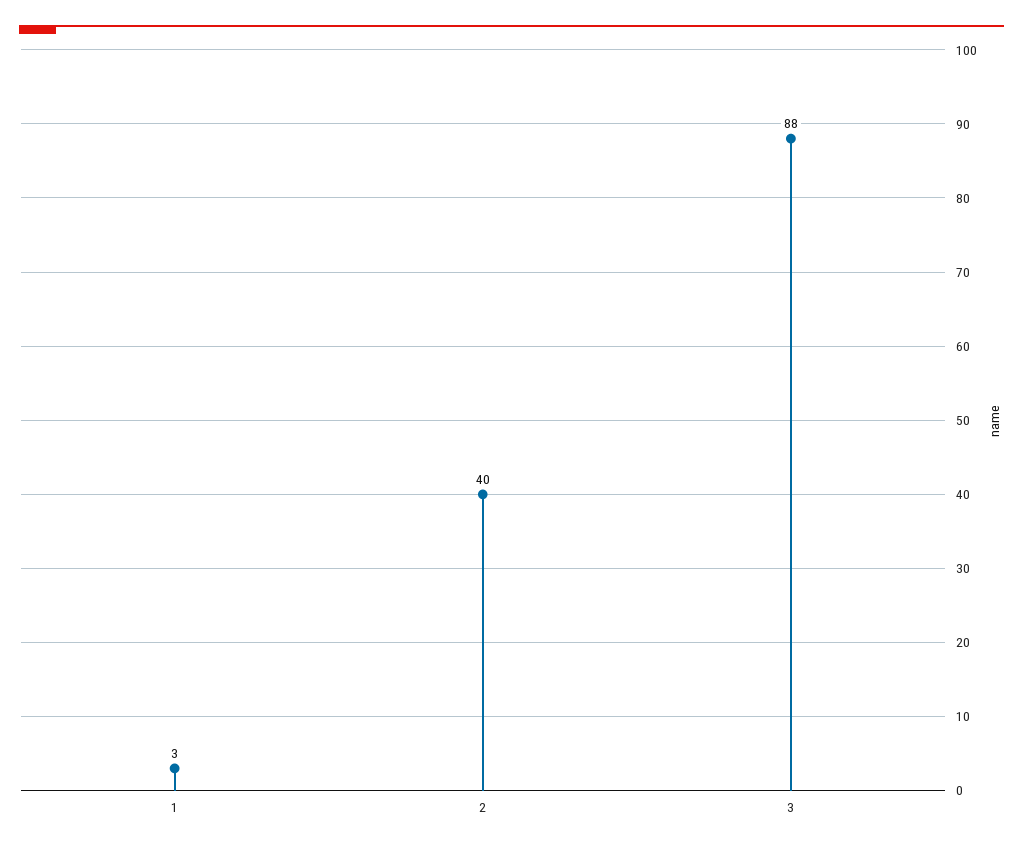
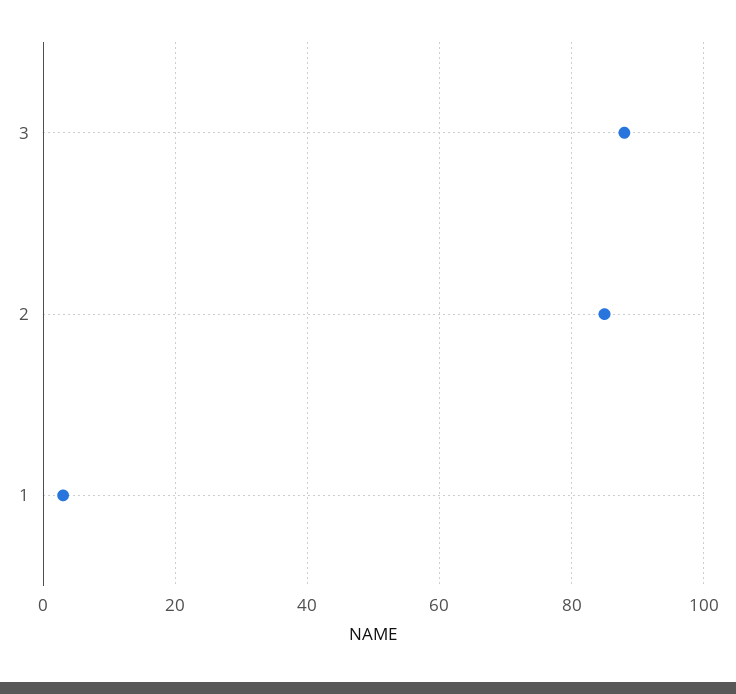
2: 40 -> 85

